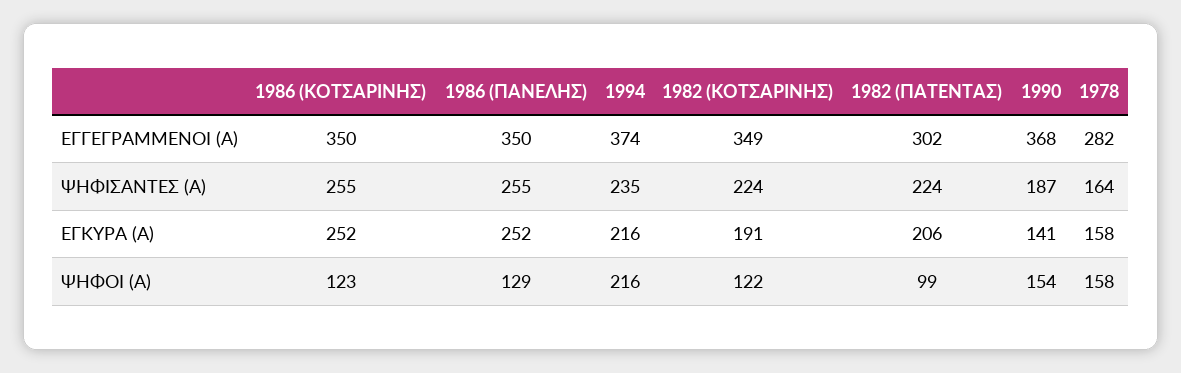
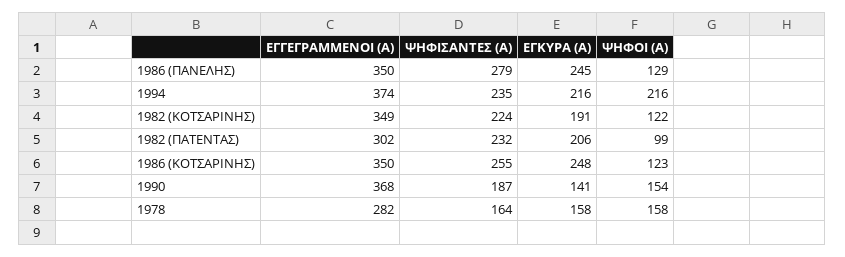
1986 (ΠΑΝΕΛΗΣ), ΨΗΦΙΣΑΝΤΕΣ (Α): 255 -> 279
1982 (ΠΑΤΕΝΤΑΣ), ΨΗΦΙΣΑΝΤΕΣ (Α): 224 -> 232
1986 (ΚΟΤΣΑΡΙΝΗΣ), ΕΓΚΥΡΑ (Α): 252 -> 248
1986 (ΠΑΝΕΛΗΣ), ΕΓΚΥΡΑ (Α): 252 -> 245

